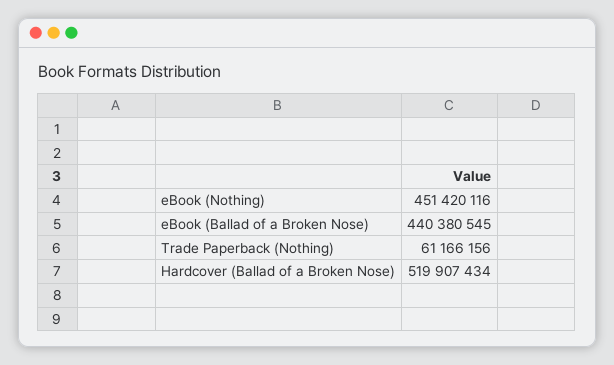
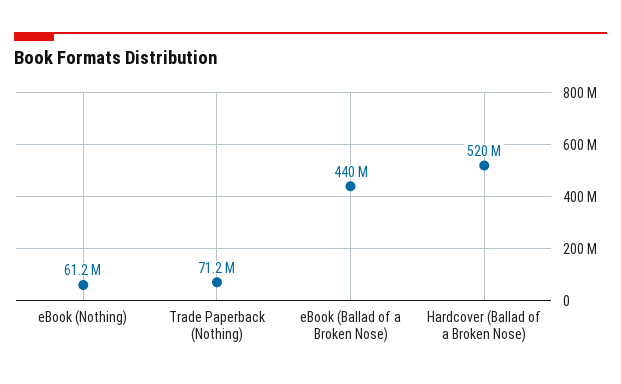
eBook (Nothing): 451420116 -> 61200000
Trade Paperback (Nothing): 61166156 -> 71200000

